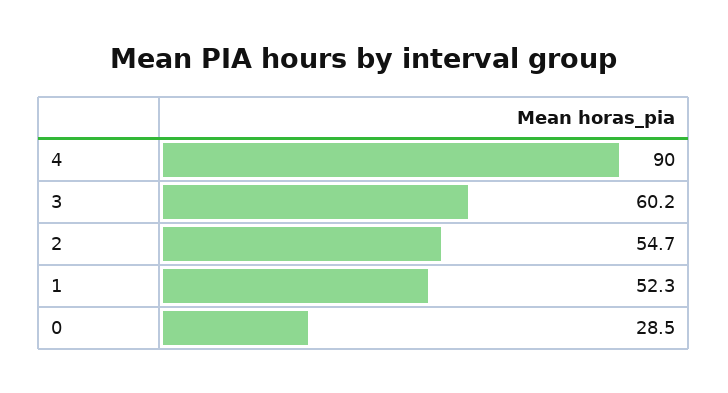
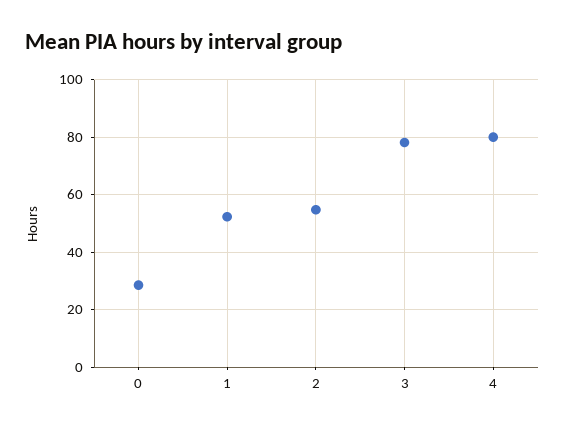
4: 90 -> 80
3: 60.2 -> 77.5

